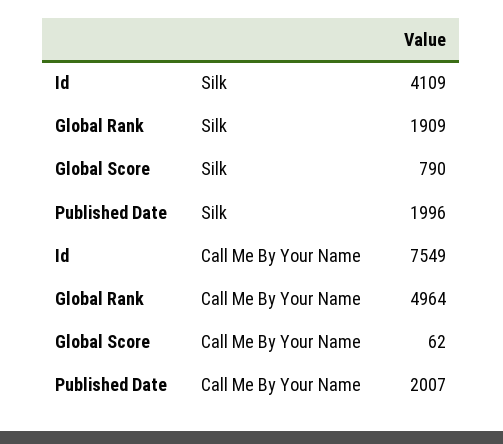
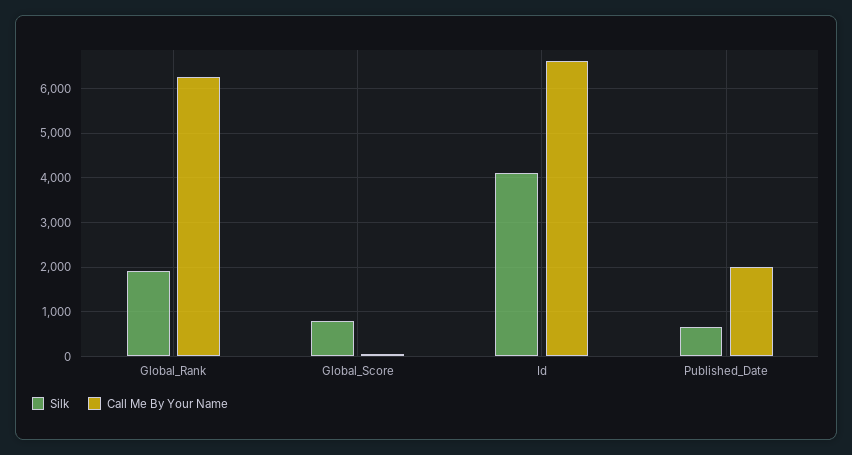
Silk, Published Date: 1996 -> 600
Call Me By Your Name, Id: 7549 -> 6600
Call Me By Your Name, Global Rank: 4964 -> 6200

